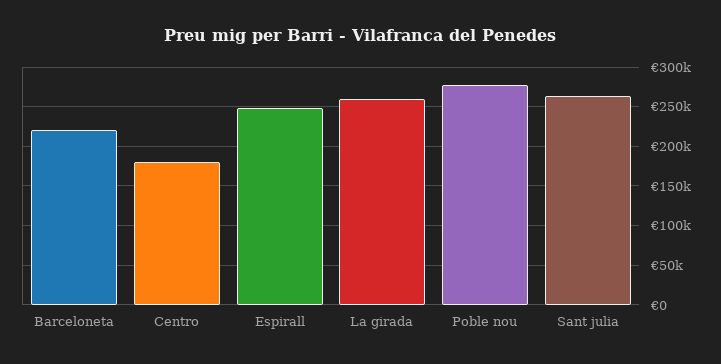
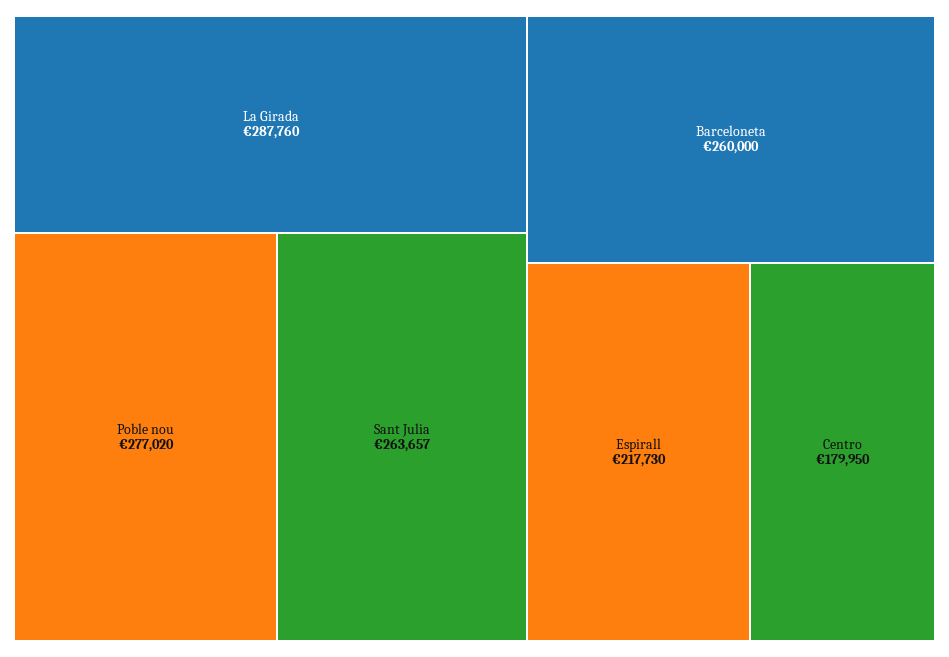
Barceloneta: 220000 -> 260000
Espirall: 250000 -> 217730
La girada: 260000 -> 287760

